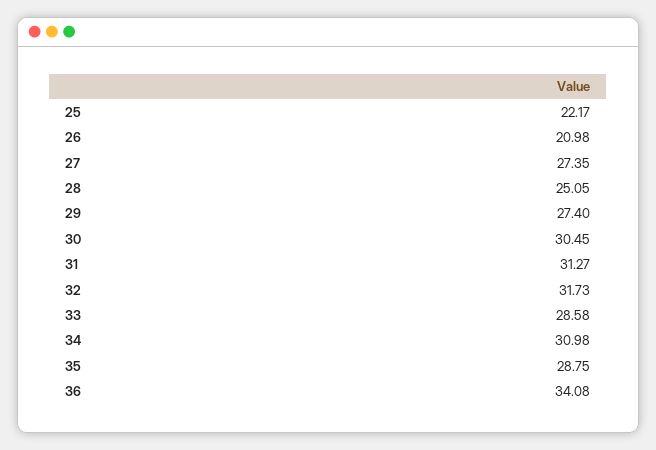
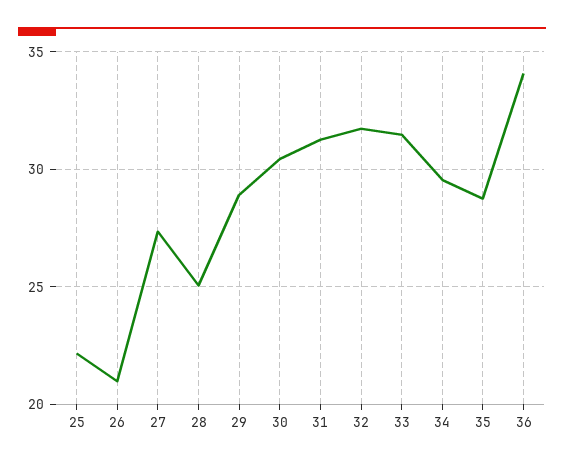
29: 27.4 -> 29
33: 28.58 -> 31.5
34: 30.98 -> 29.5

